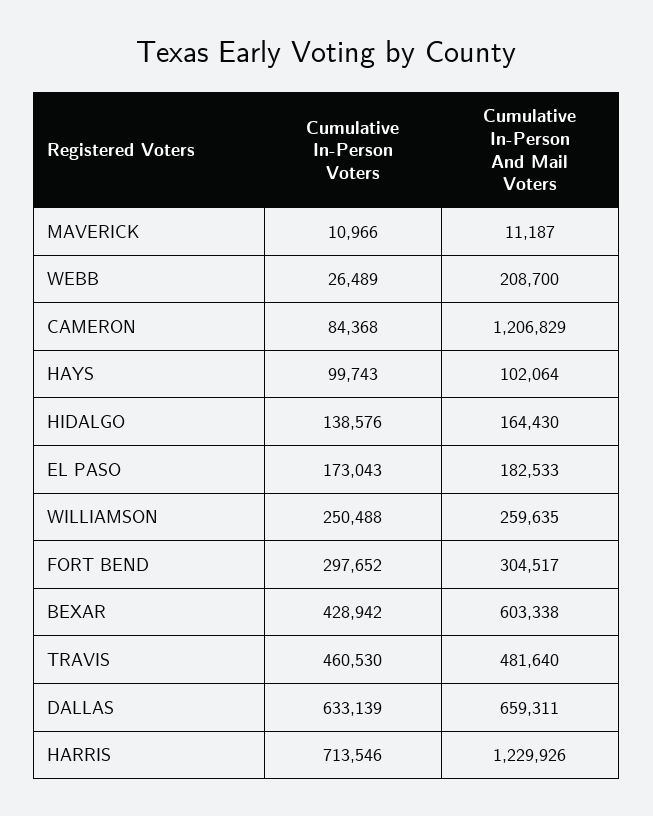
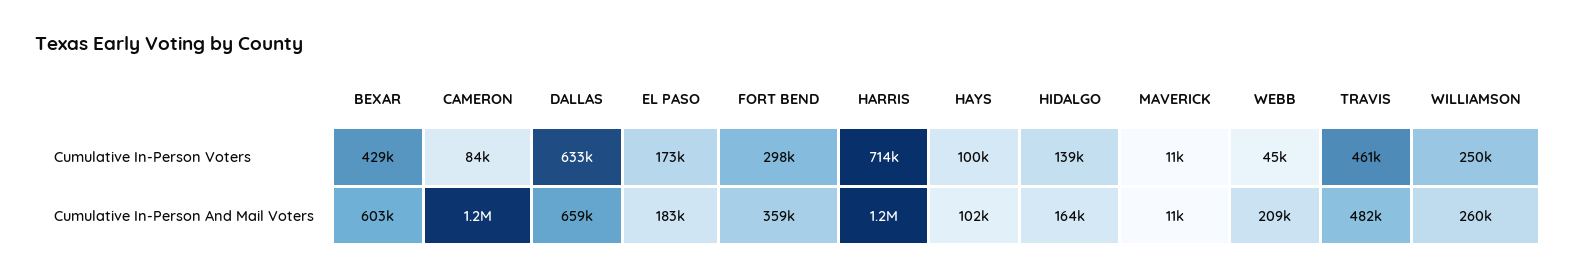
Cumulative In-Person Voters, WEBB: 26489 -> 45000
Cumulative In-Person And Mail Voters, FORT BEND: 304517 -> 359000

